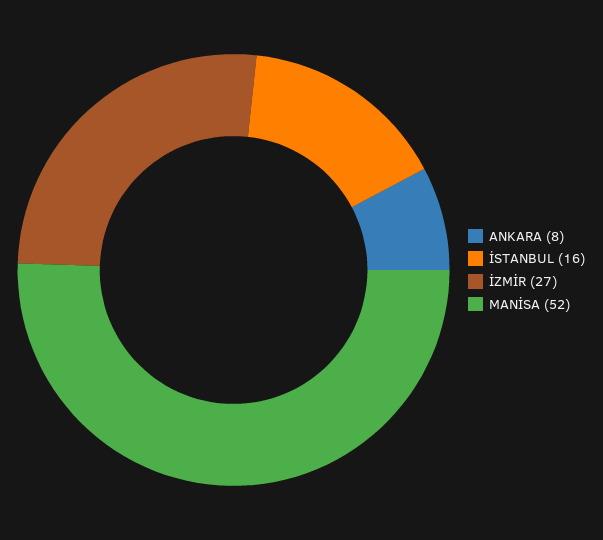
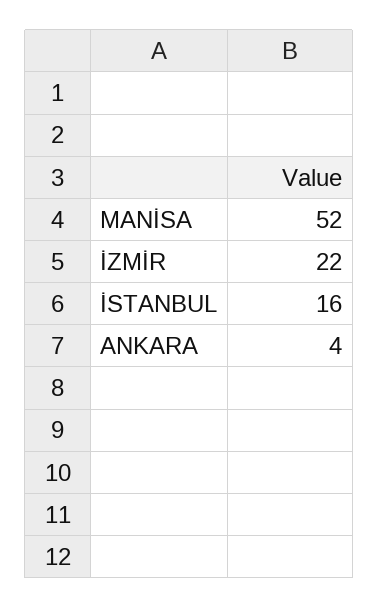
ANKARA: 8 -> 4
İZMİR: 27 -> 22

